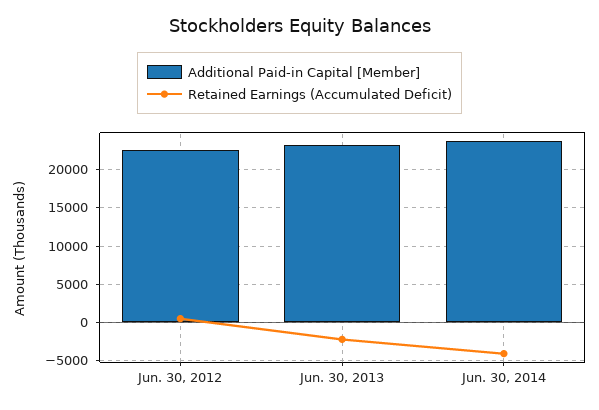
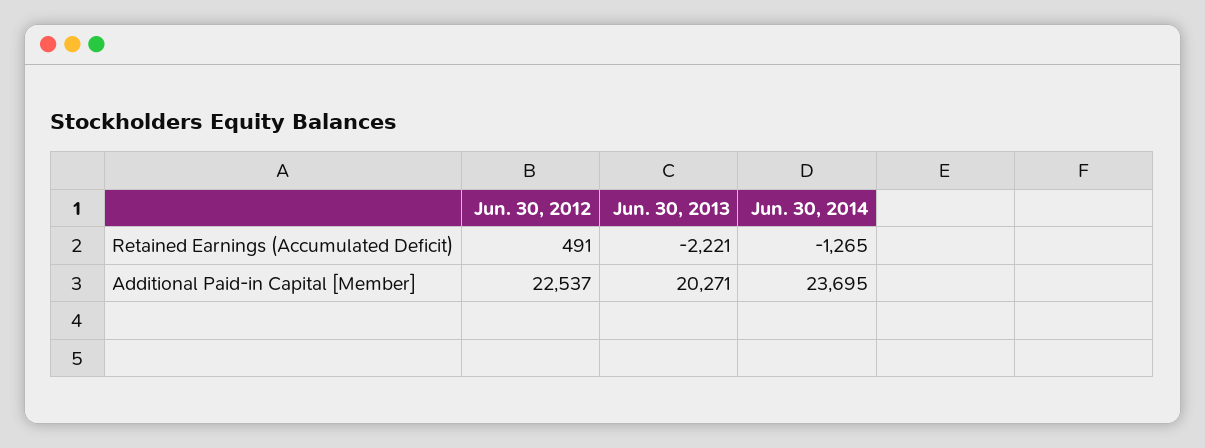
Additional Paid-in Capital [Member], Jun. 30, 2013: 23000 -> 20271
Retained Earnings (Accumulated Deficit), Jun. 30, 2014: -4000 -> -1265

